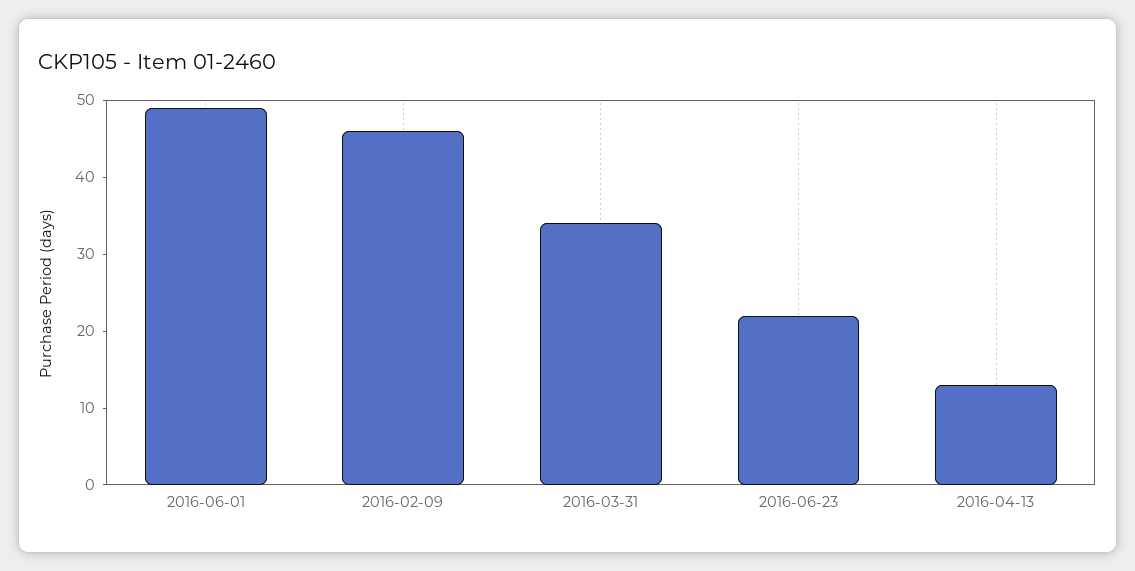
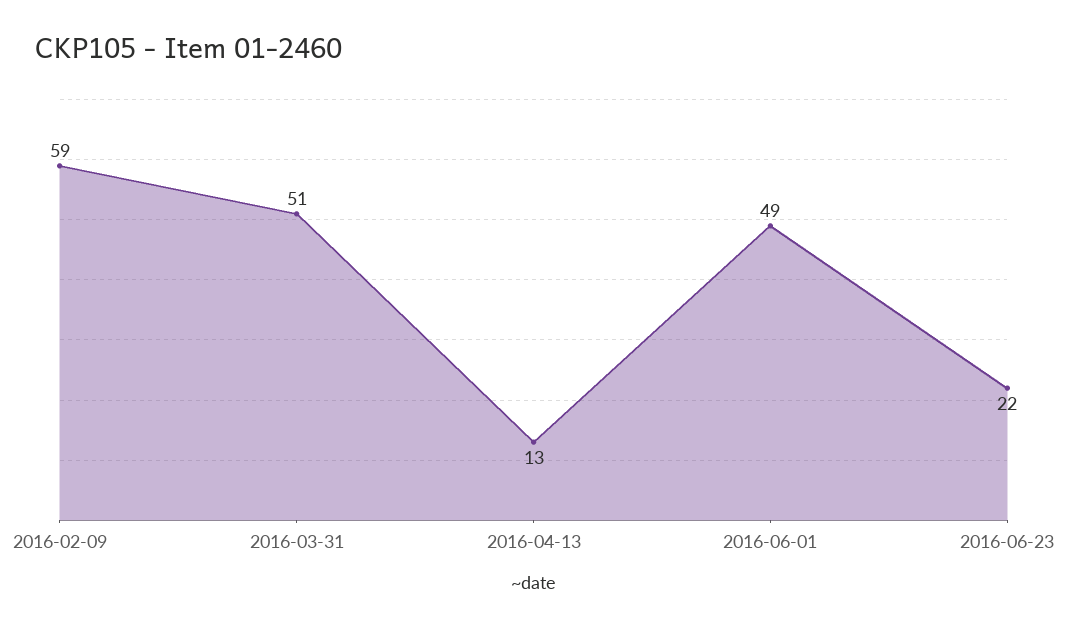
2016-02-09: 45 -> 59
2016-03-31: 35 -> 51

